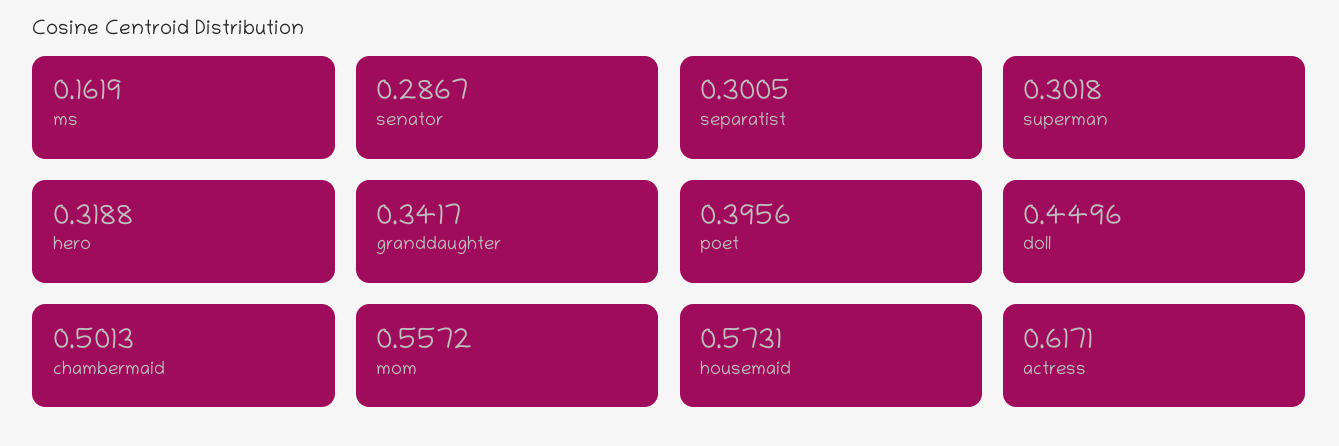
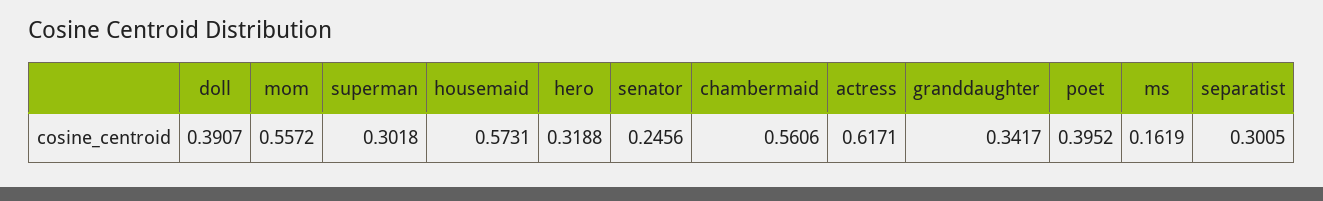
senator: 0.2867 -> 0.2456
poet: 0.3956 -> 0.3952
doll: 0.4496 -> 0.3907
chambermaid: 0.5013 -> 0.5606

